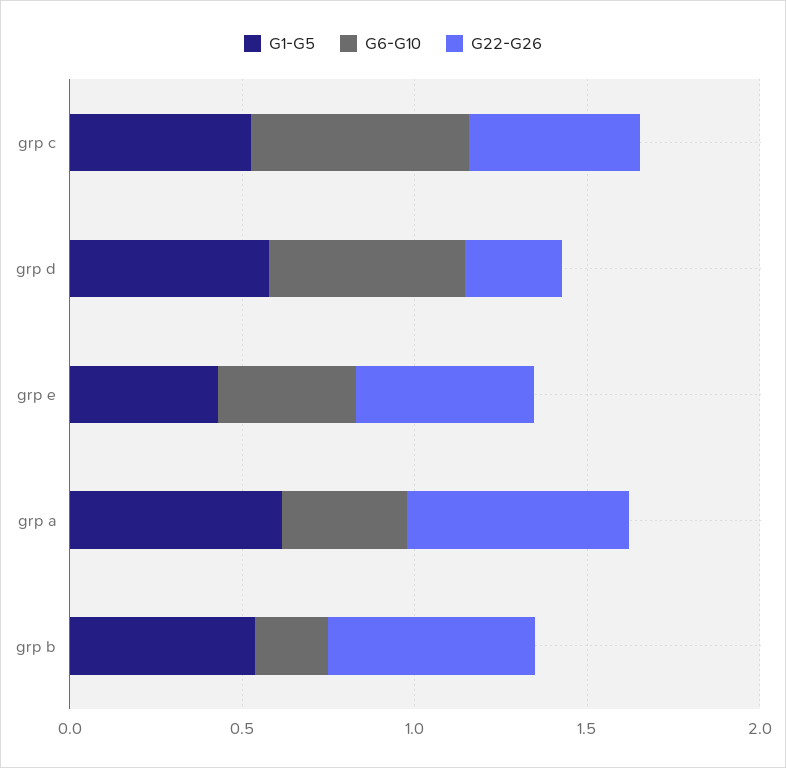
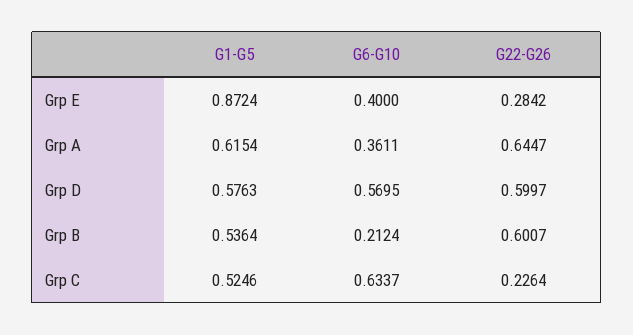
G22-G26, grp c: 0.5 -> 0.2264
G22-G26, grp d: 0.3 -> 0.5997
G1-G5, grp e: 0.4 -> 0.8724
G22-G26, grp e: 0.5 -> 0.2842

